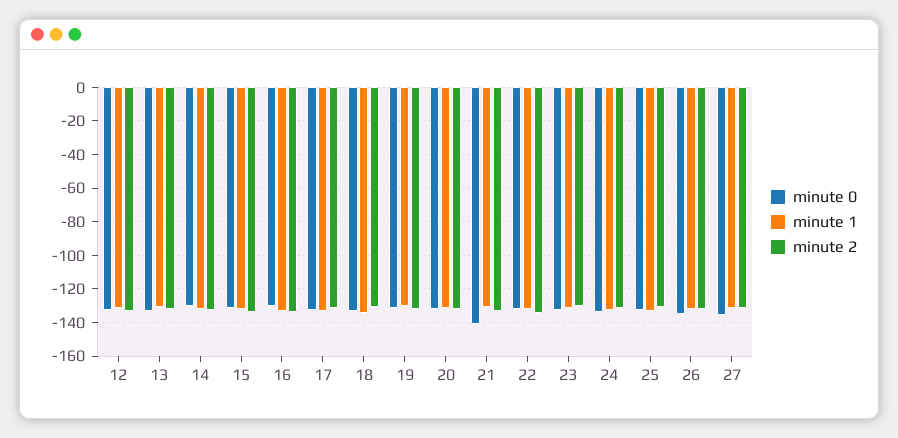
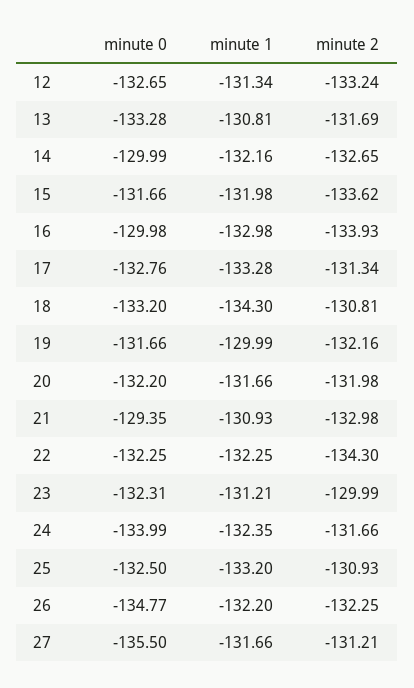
minute 0, 21: -140 -> -129.35

